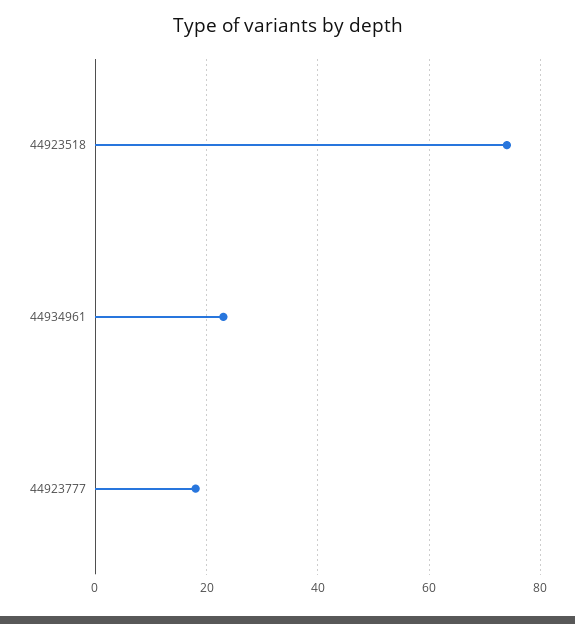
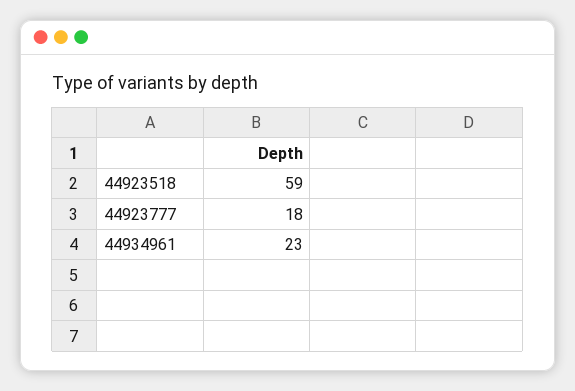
44923518: 75 -> 59

